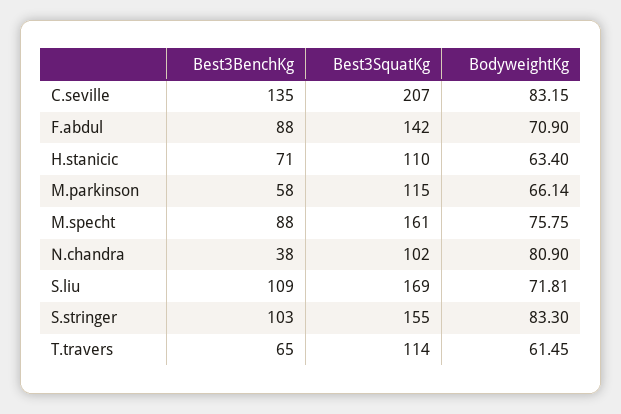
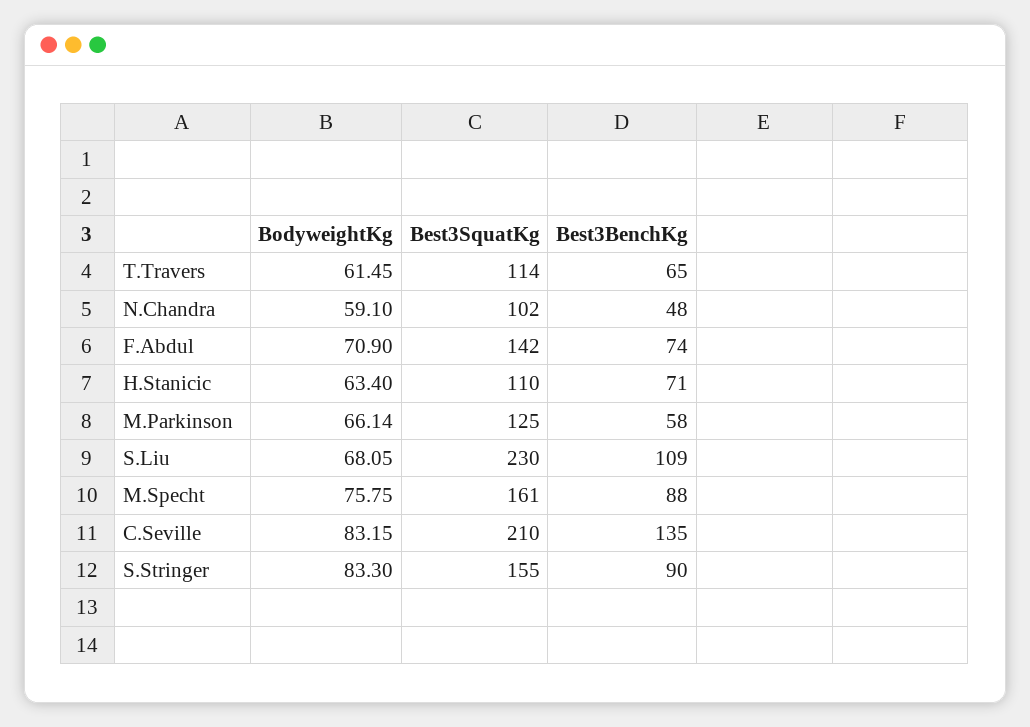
Best3SquatKg, C.seville: 207 -> 210
Best3BenchKg, F.abdul: 88 -> 74
Best3SquatKg, M.parkinson: 115 -> 125
Best3BenchKg, N.chandra: 38 -> 48
BodyweightKg, N.chandra: 80.9 -> 59.1
Best3SquatKg, S.liu: 169 -> 230
BodyweightKg, S.liu: 71.81 -> 68.05
Best3BenchKg, S.stringer: 103 -> 90

